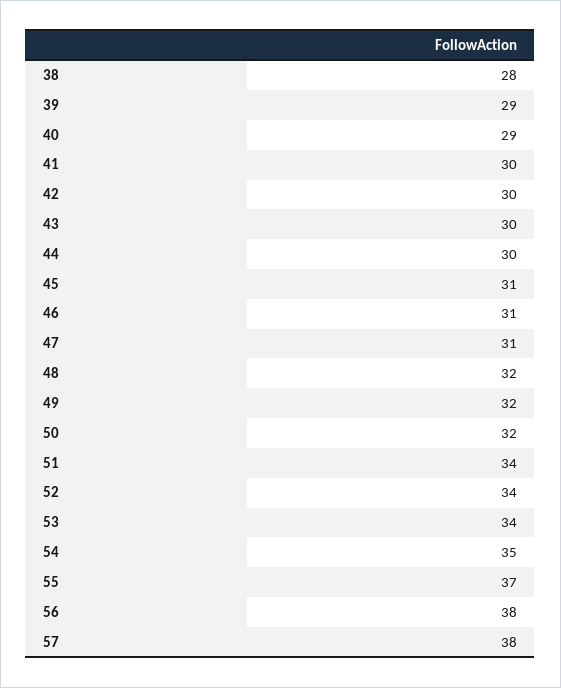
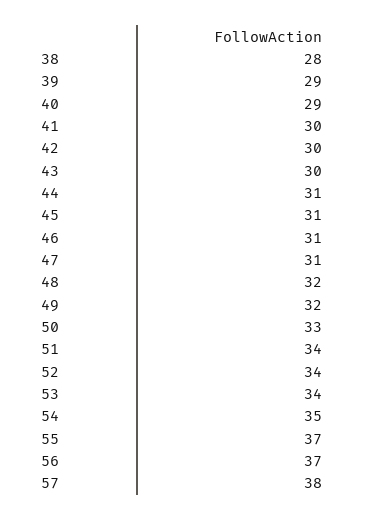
44: 30 -> 31
50: 32 -> 33
56: 38 -> 37

